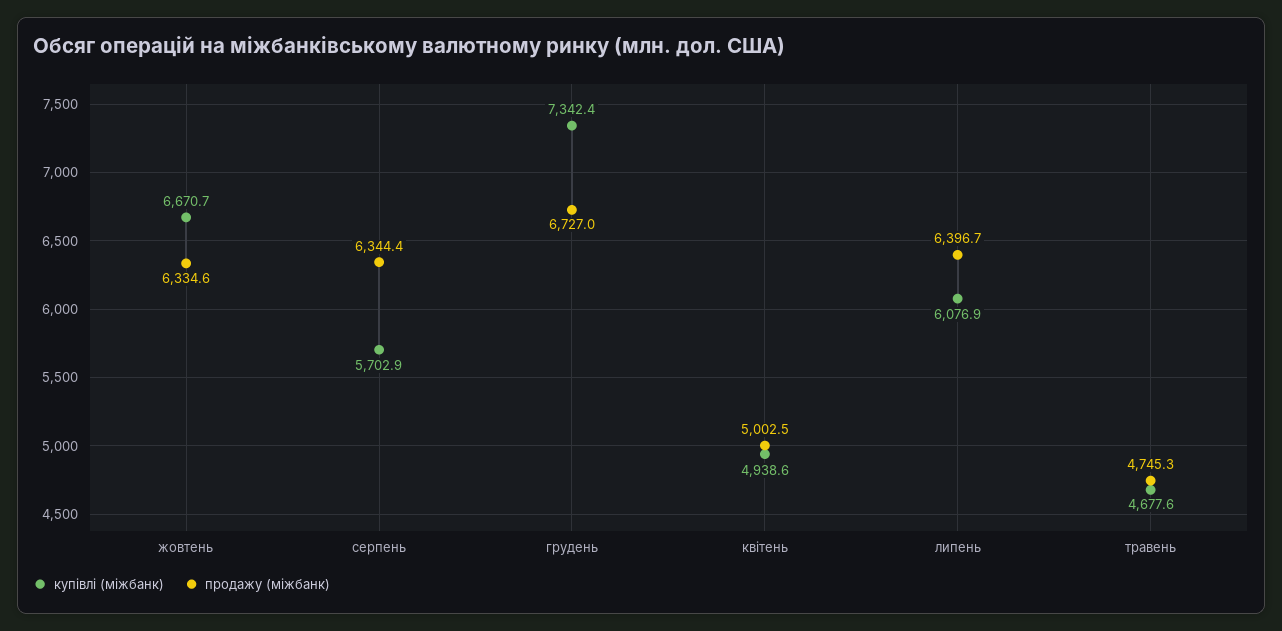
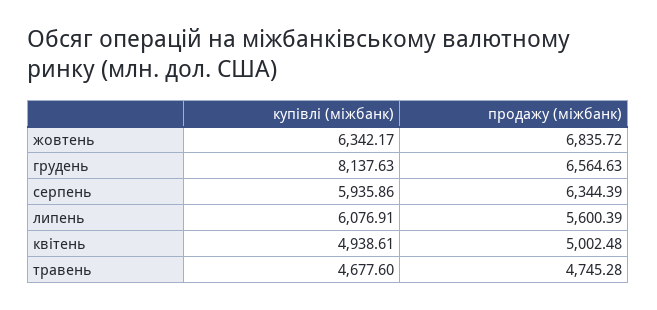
купівлі (міжбанк), жовтень: 6670.7 -> 6342.17
продажу (міжбанк), жовтень: 6334.6 -> 6835.72
купівлі (міжбанк), серпень: 5702.9 -> 5935.86
купівлі (міжбанк), грудень: 7342.4 -> 8137.63
продажу (міжбанк), грудень: 6727 -> 6564.63
продажу (міжбанк), липень: 6396.7 -> 5600.39

